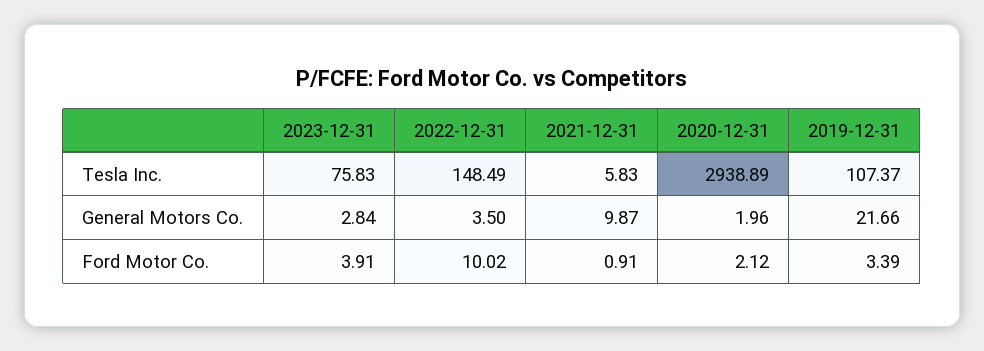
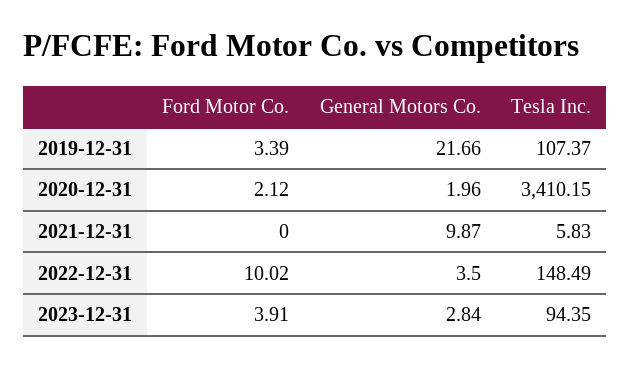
2023-12-31, Tesla Inc.: 75.83 -> 94.35
2020-12-31, Tesla Inc.: 2938.89 -> 3410.15
2021-12-31, Ford Motor Co.: 0.91 -> 0

